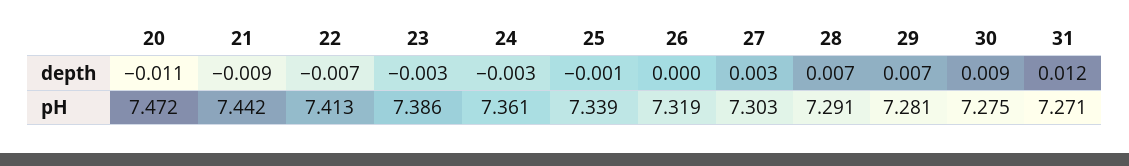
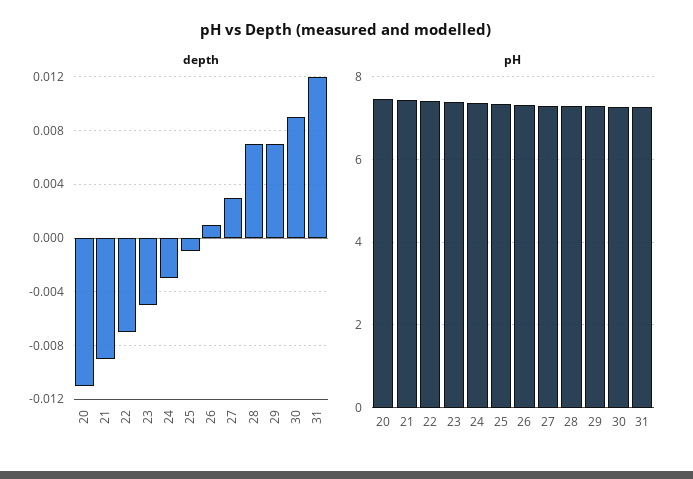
depth, 23: -0.003 -> -0.005
depth, 26: 0 -> 0.001

